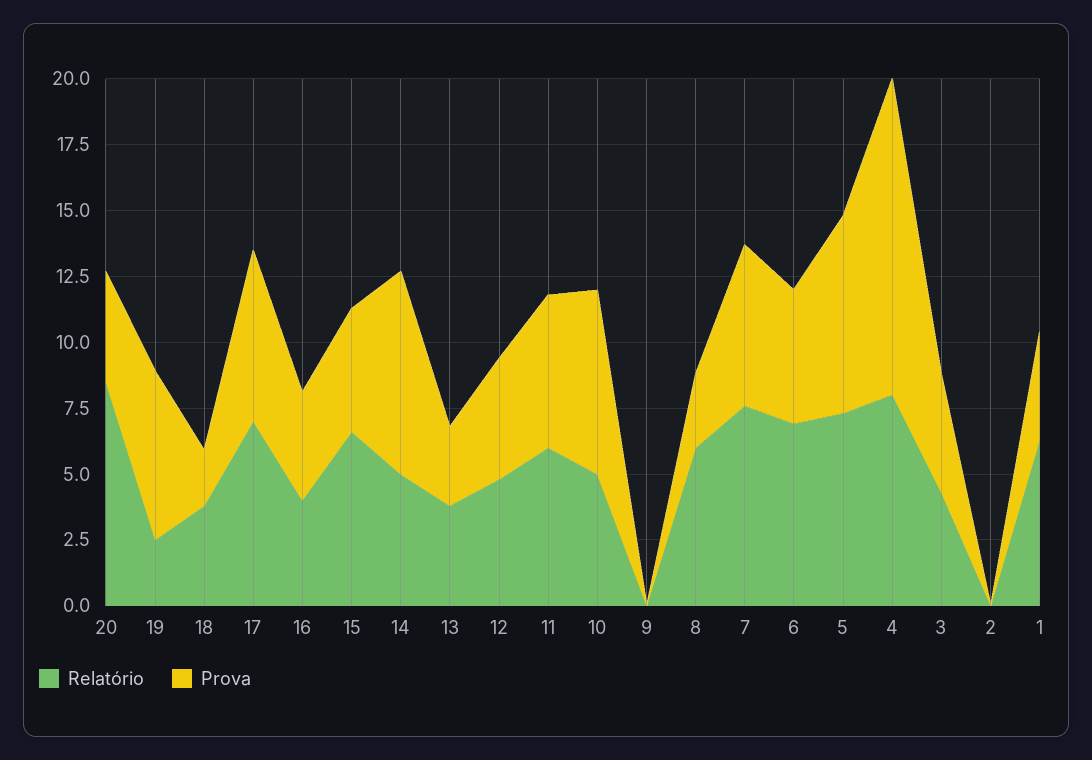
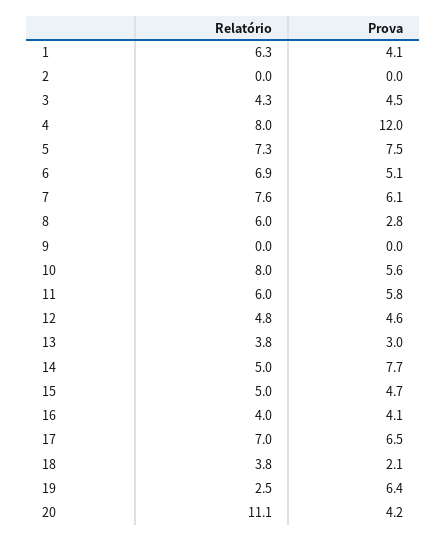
Relatório, 20: 8.5 -> 11.1
Relatório, 15: 6.5 -> 5
Relatório, 10: 5 -> 8
Prova, 10: 7 -> 5.6

